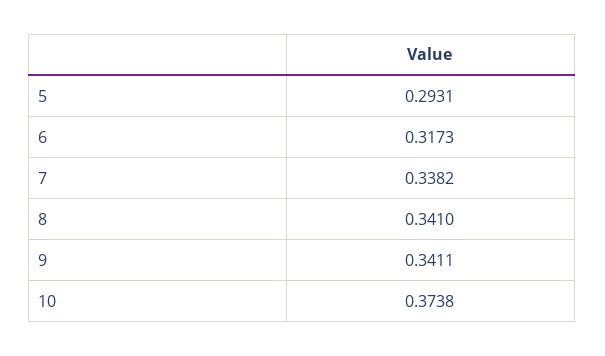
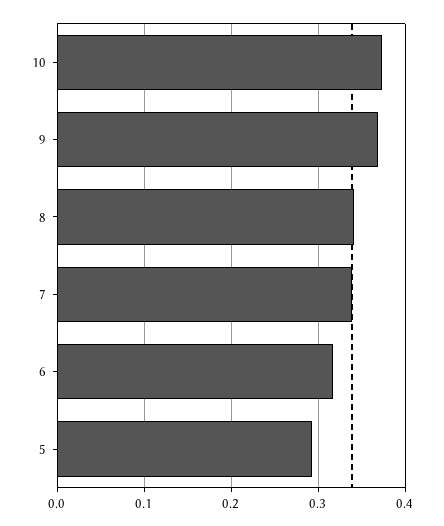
9: 0.3411 -> 0.37

